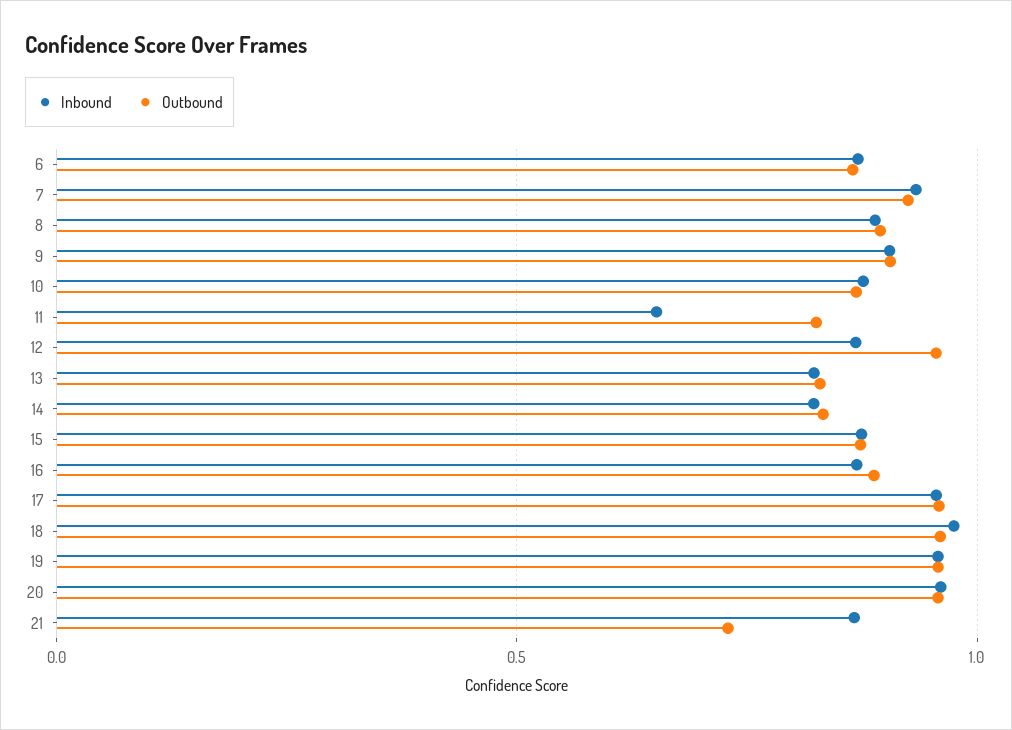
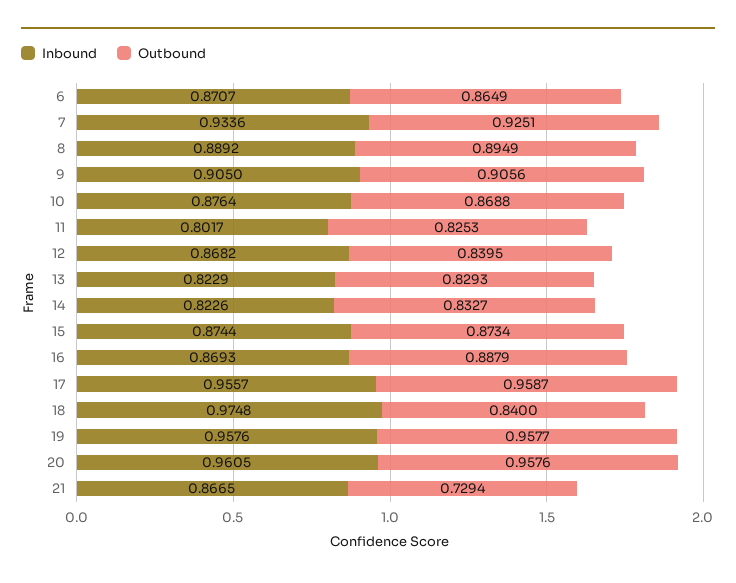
Inbound, 11: 0.65 -> 0.8017
Outbound, 12: 0.95 -> 0.8395
Outbound, 18: 0.95 -> 0.84

